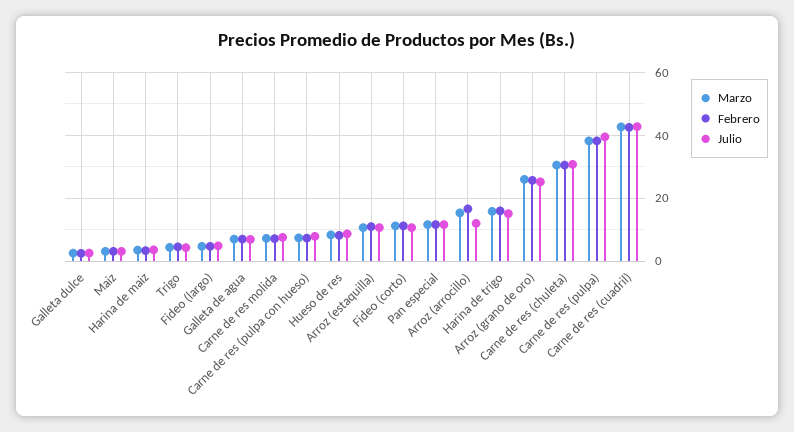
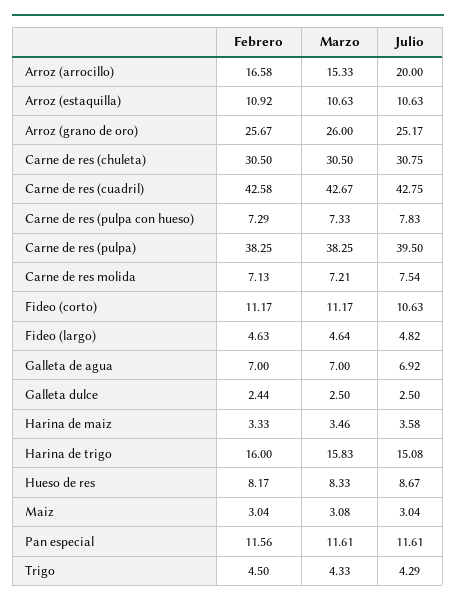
Julio, Arroz (arrocillo): 12 -> 20

